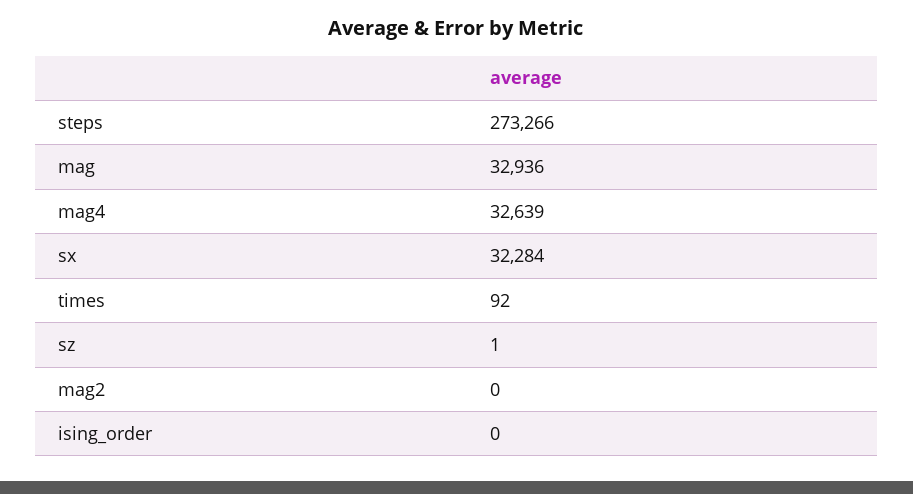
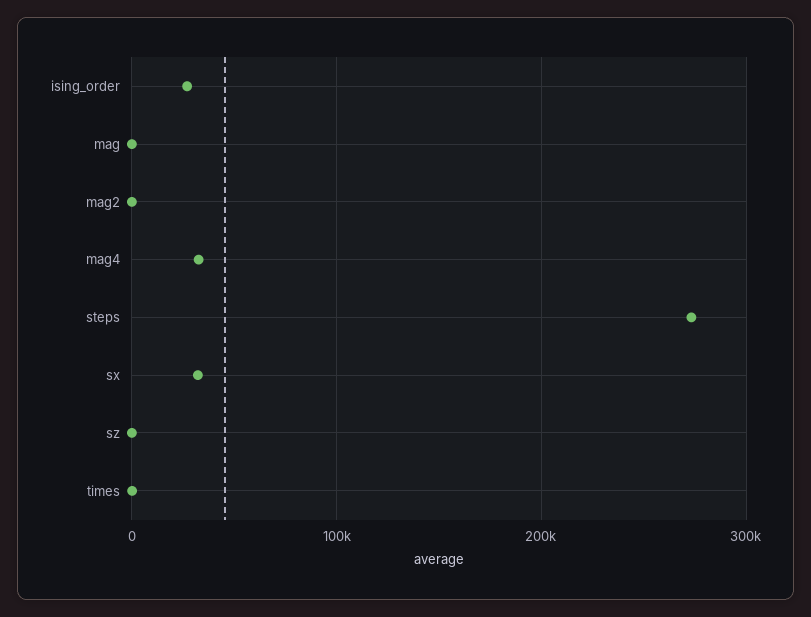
mag: 32936 -> 0
ising_order: 0 -> 30000

